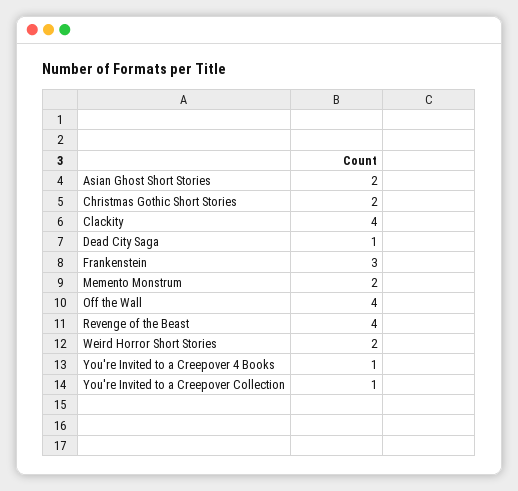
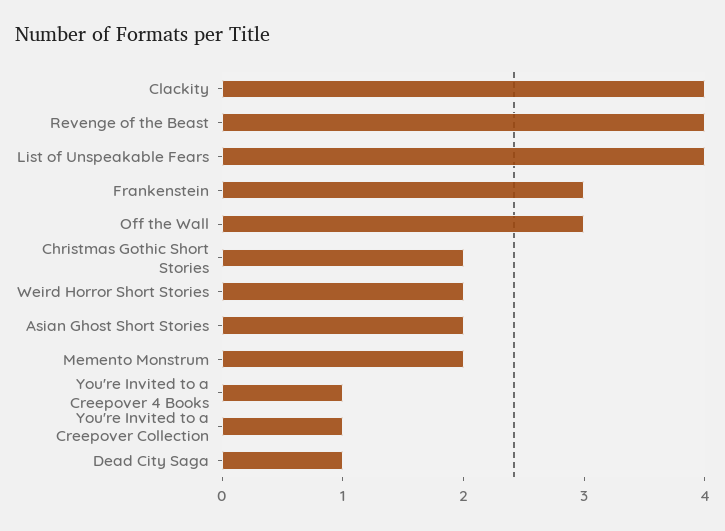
Off the Wall: 4 -> 3
List of Unspeakable Fears: none -> 4

